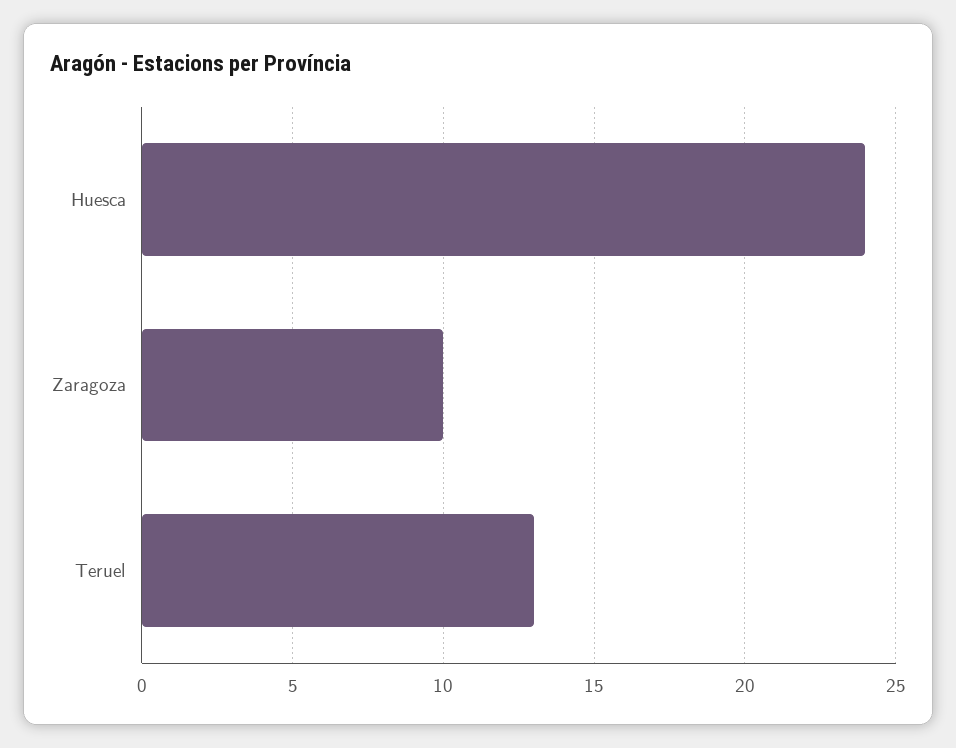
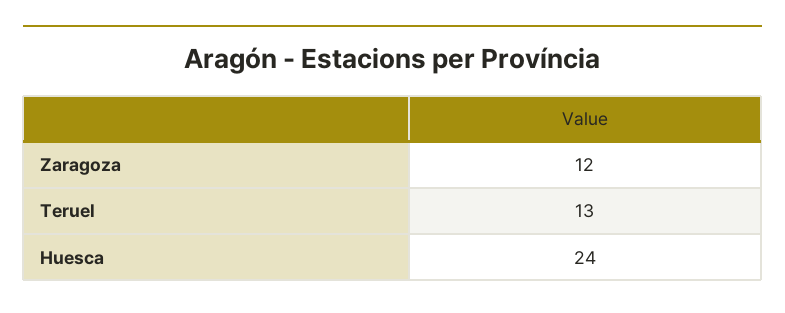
Zaragoza: 10 -> 12

